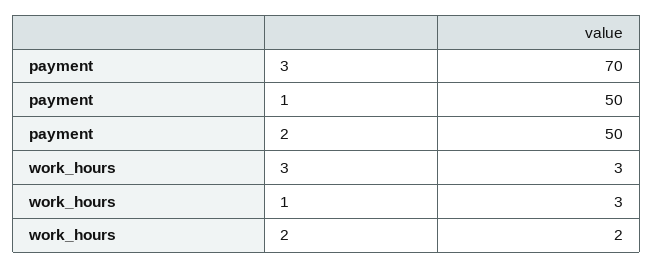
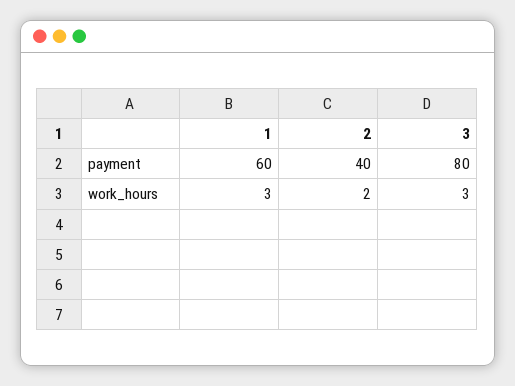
payment, 3: 70 -> 80
payment, 1: 50 -> 60
payment, 2: 50 -> 40

